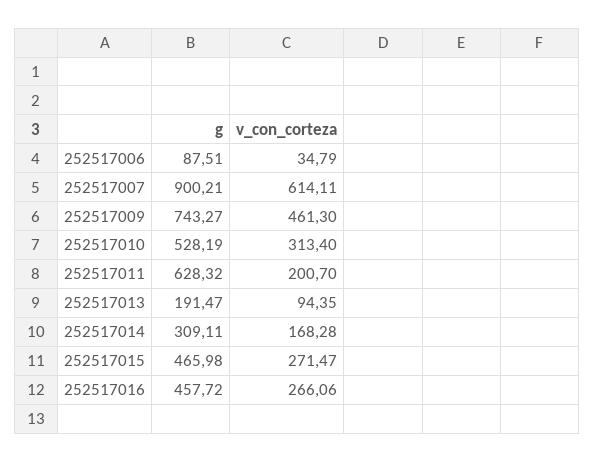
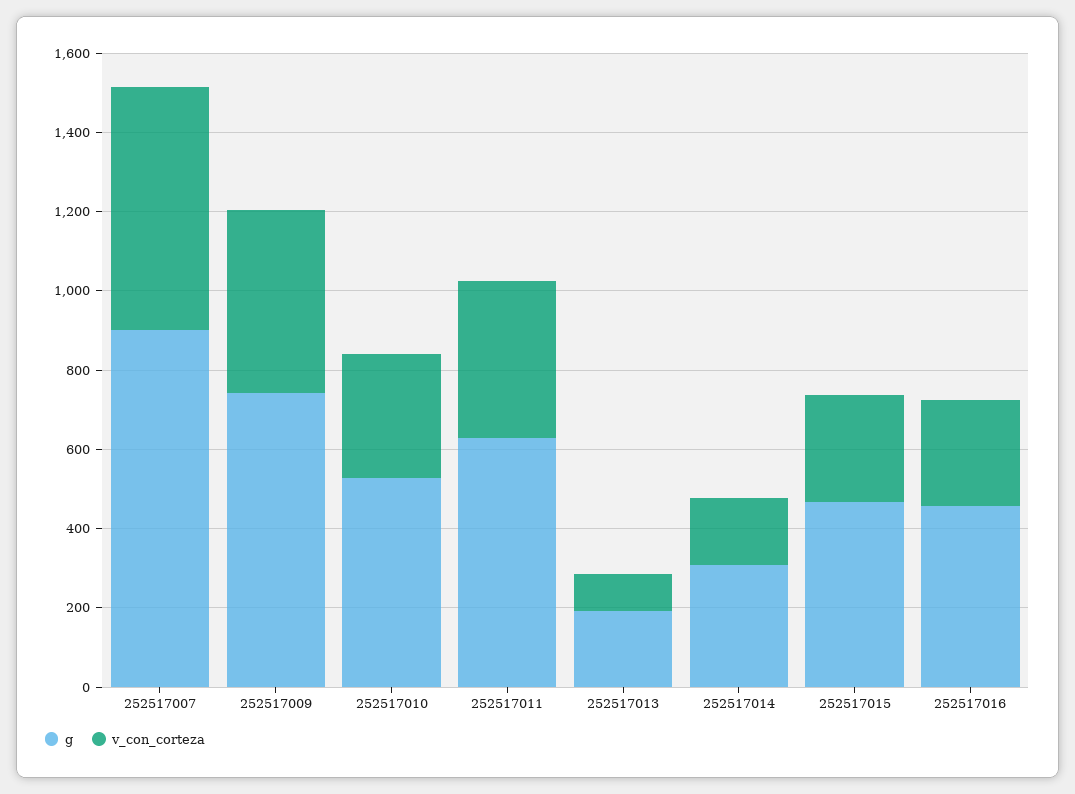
g, 252517006: 87.51 -> none
v_con_corteza, 252517006: 34.79 -> none
v_con_corteza, 252517011: 200.7 -> 400

